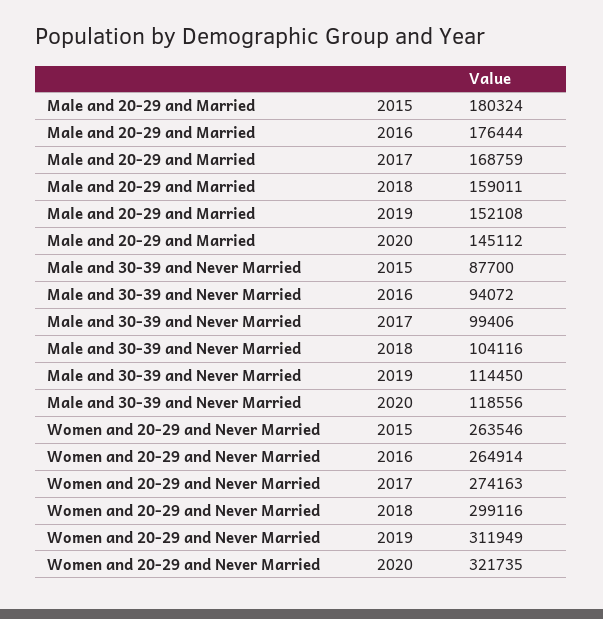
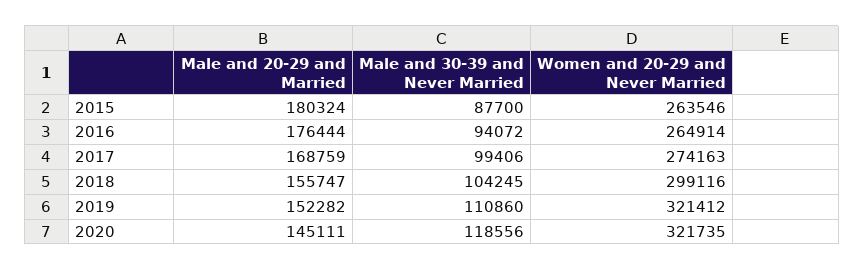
Male and 20-29 and Married, 2018: 159011 -> 155747
Male and 20-29 and Married, 2019: 152108 -> 152282
Male and 20-29 and Married, 2020: 145112 -> 145111
Male and 30-39 and Never Married, 2018: 104116 -> 104245
Male and 30-39 and Never Married, 2019: 114450 -> 110860
Women and 20-29 and Never Married, 2019: 311949 -> 321412

